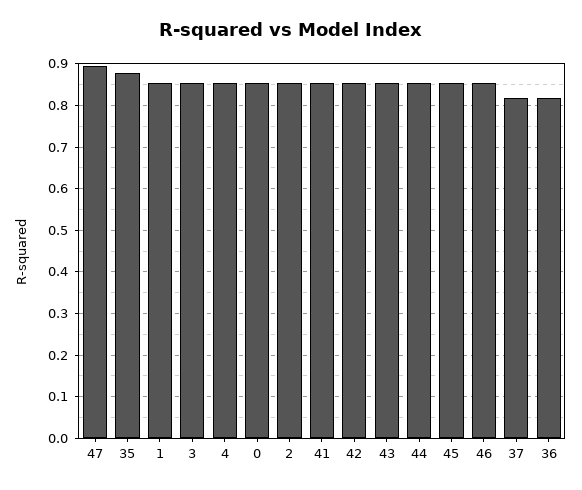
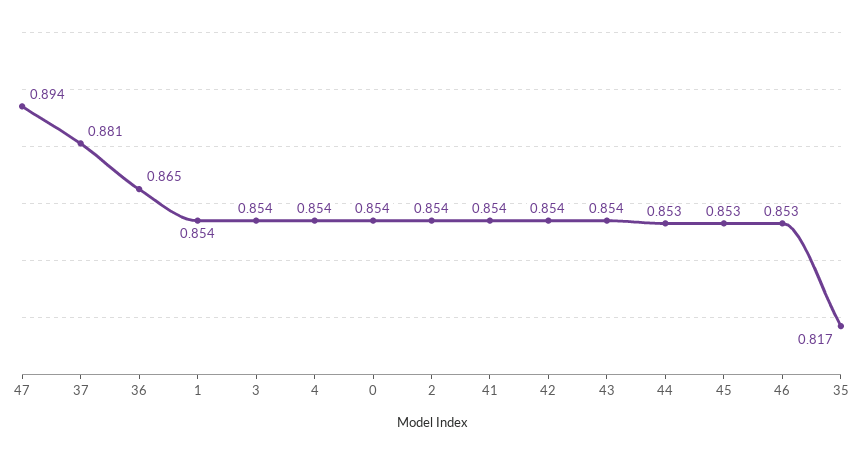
35: 0.88 -> 0.817
37: 0.82 -> 0.881
36: 0.82 -> 0.865

